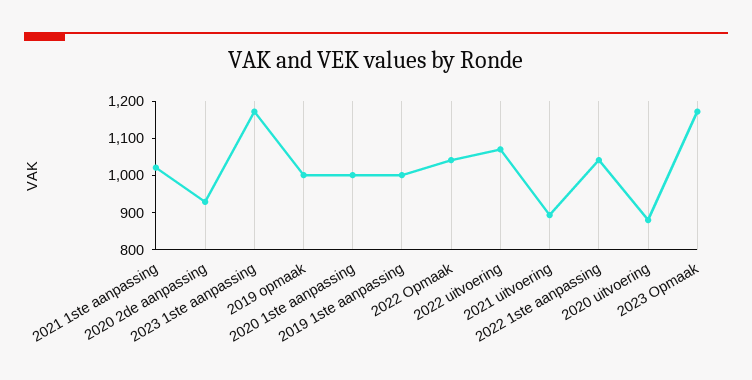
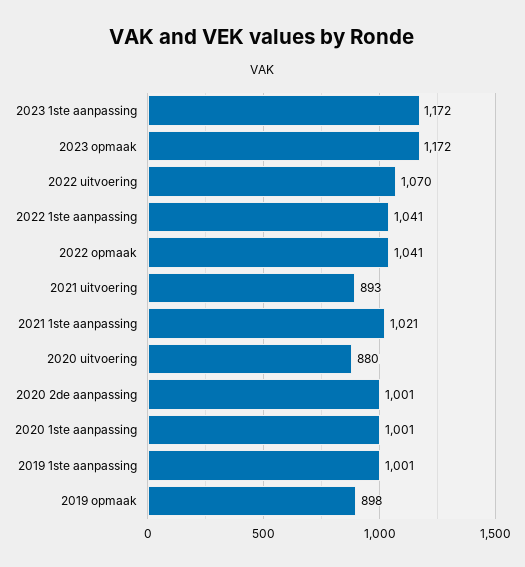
2020 2de aanpassing: 925 -> 1001
2019 opmaak: 1000 -> 898

